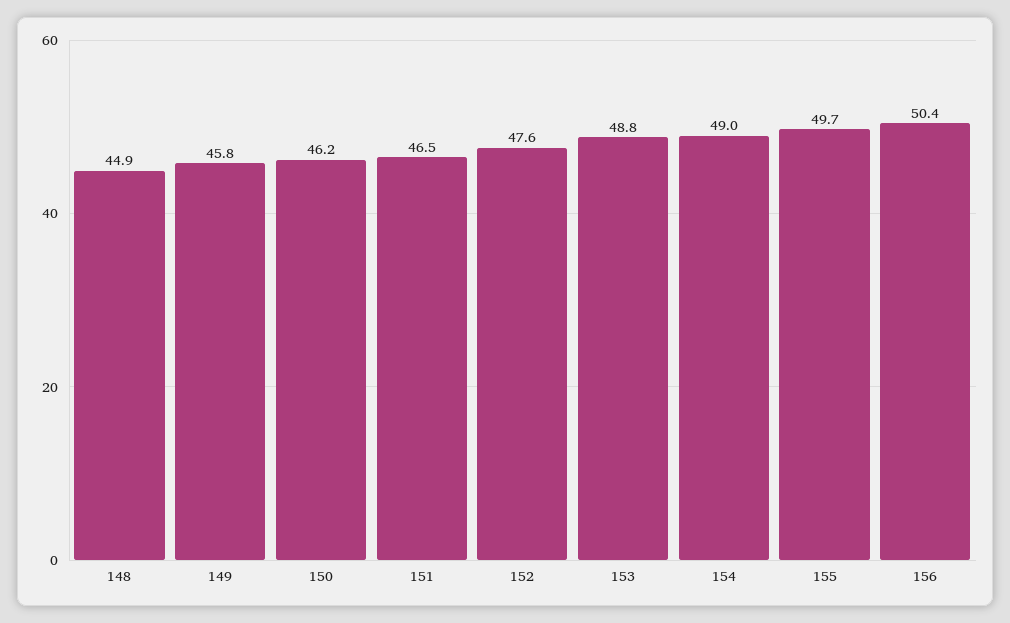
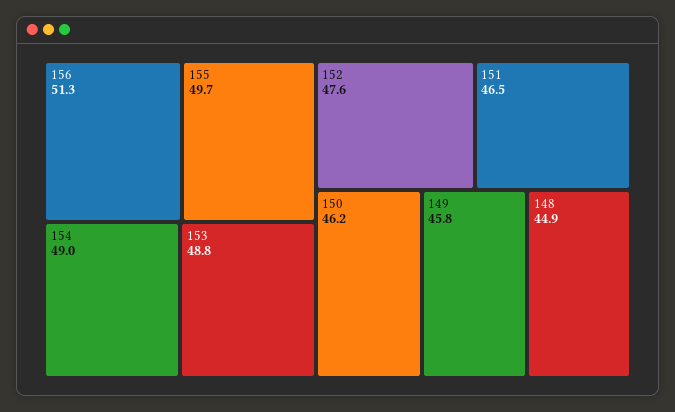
156: 50.4 -> 51.3

